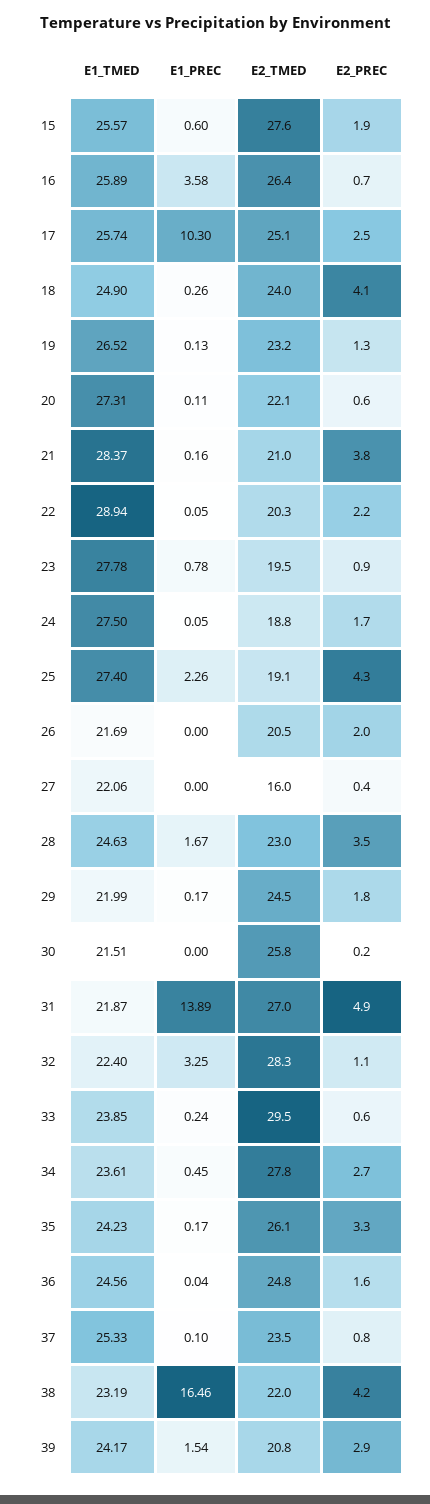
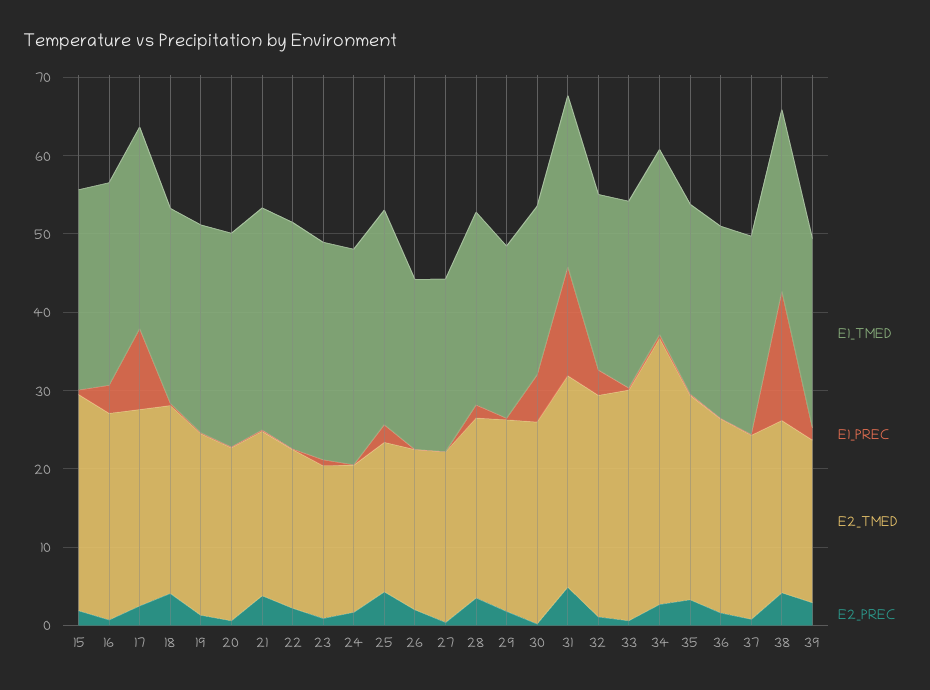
E2_TMED, 27: 16 -> 22
E1_PREC, 30: 0 -> 6
E2_TMED, 34: 27.8 -> 34

